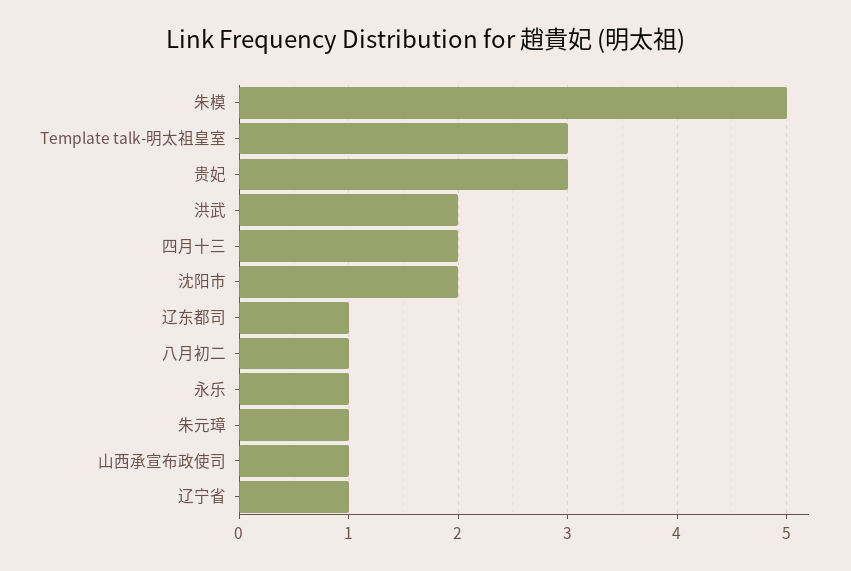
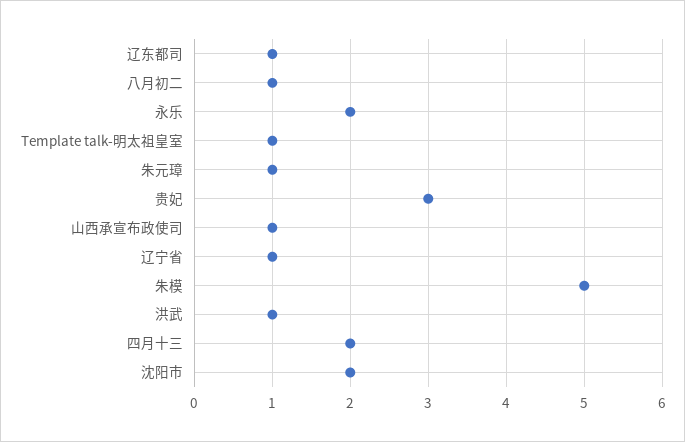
Template talk-明太祖皇室: 3 -> 1
洪武: 2 -> 1
永乐: 1 -> 2

